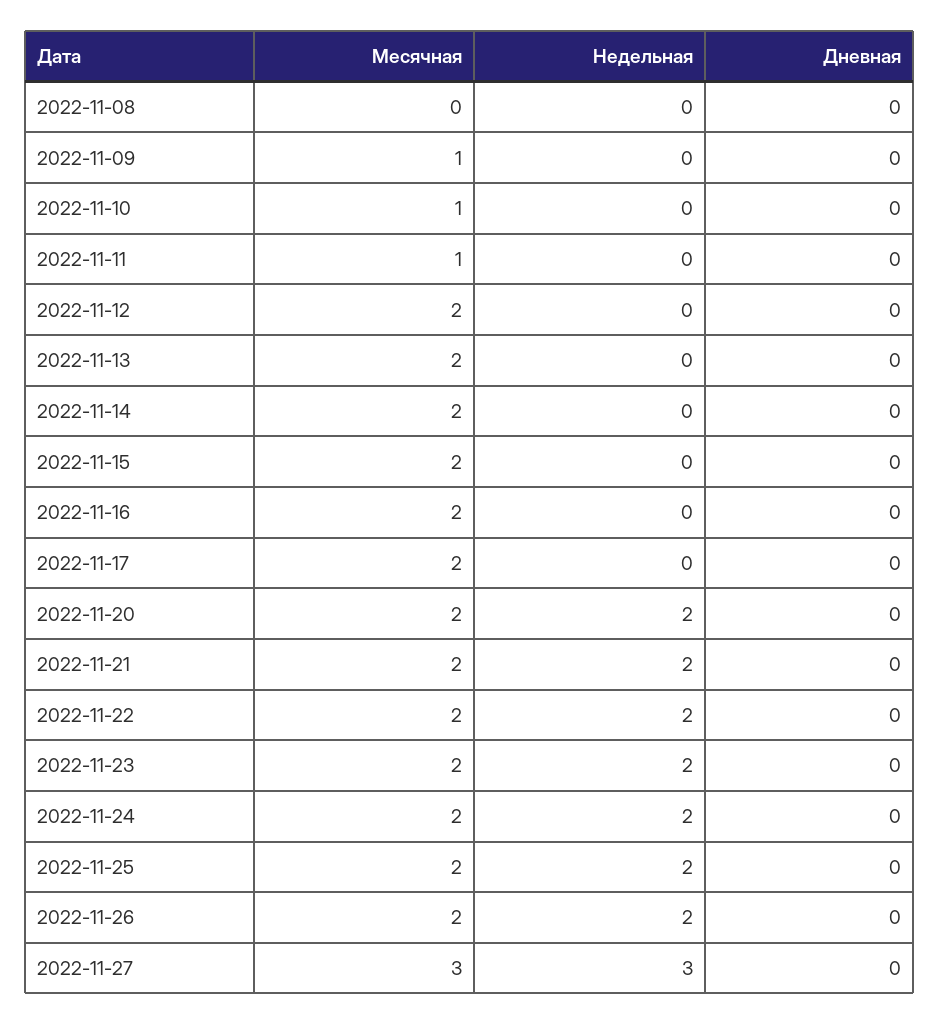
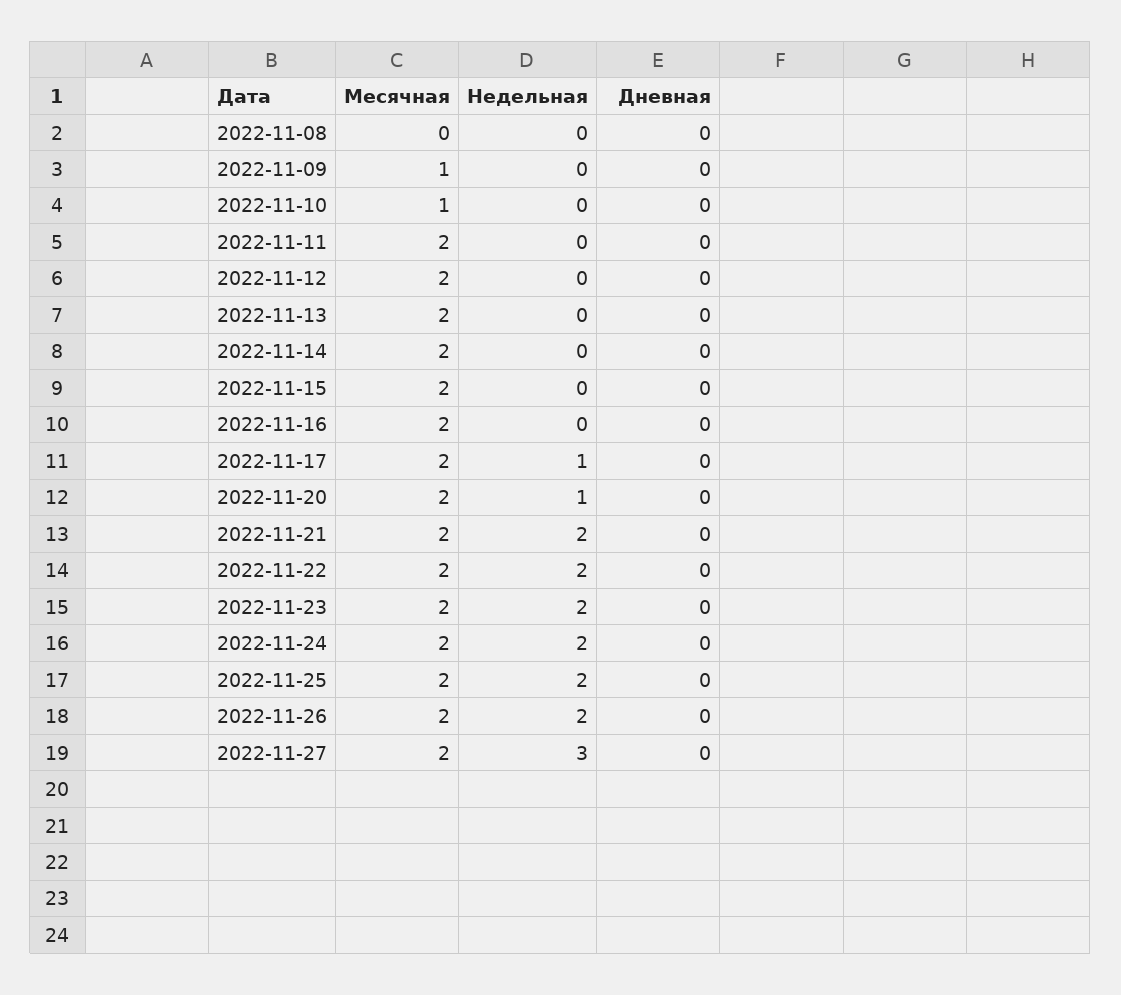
Месячная, 2022-11-11: 1 -> 2
Недельная, 2022-11-17: 0 -> 1
Недельная, 2022-11-20: 2 -> 1
Месячная, 2022-11-27: 3 -> 2

